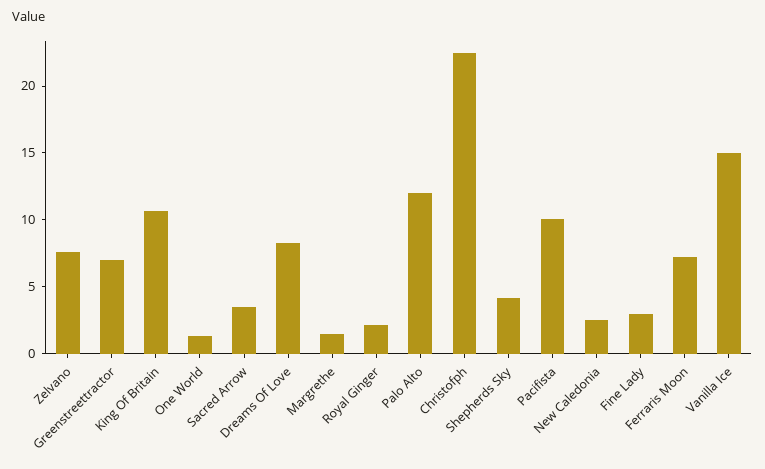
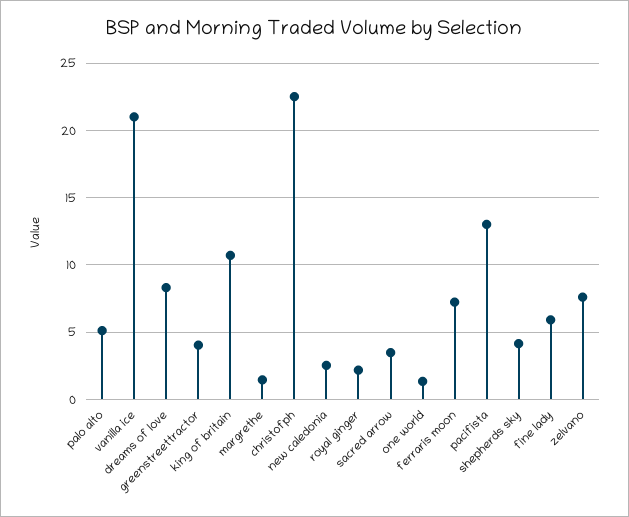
Greenstreettractor: 7 -> 4
Palo Alto: 12 -> 5
Pacifista: 10 -> 13
Fine Lady: 3 -> 6
Vanilla Ice: 15 -> 21

